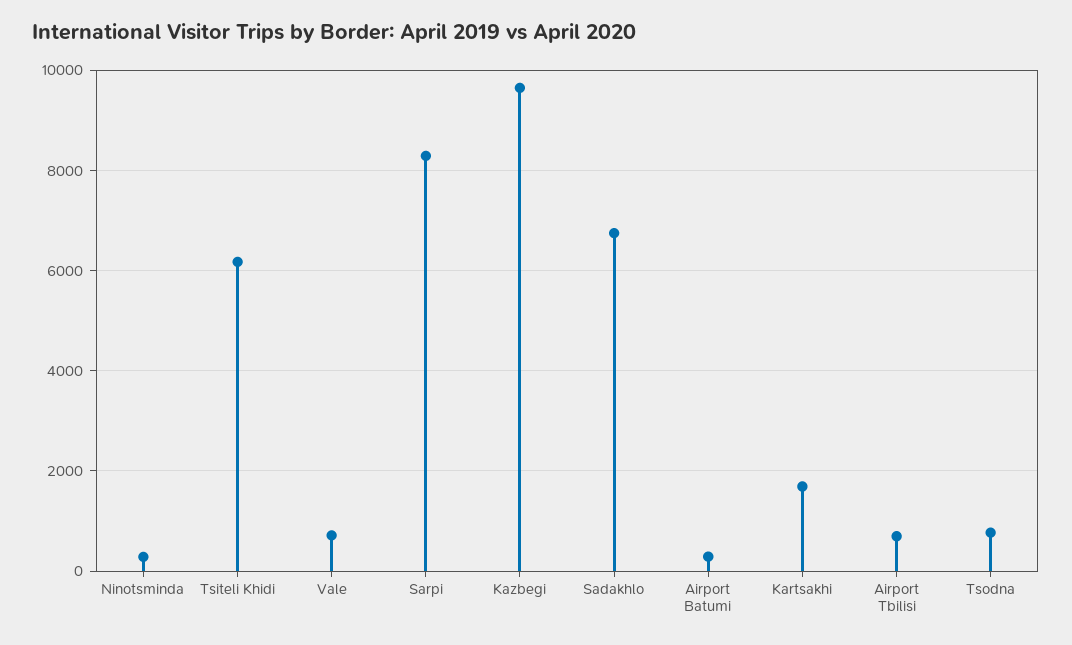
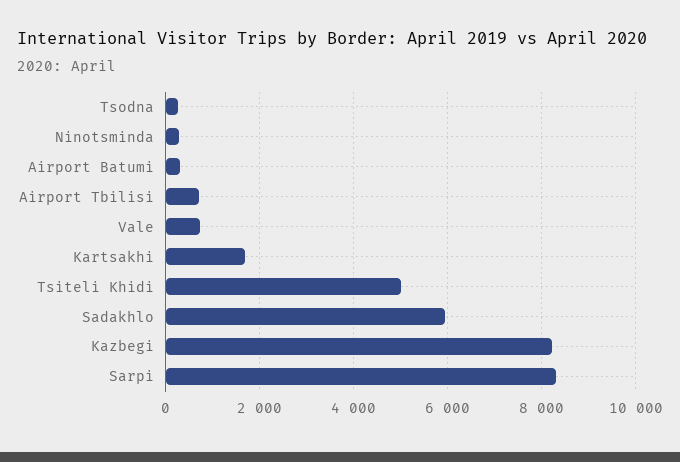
Tsiteli Khidi: 6200 -> 5000
Kazbegi: 9600 -> 8200
Sadakhlo: 6800 -> 6000
Tsodna: 800 -> 200

